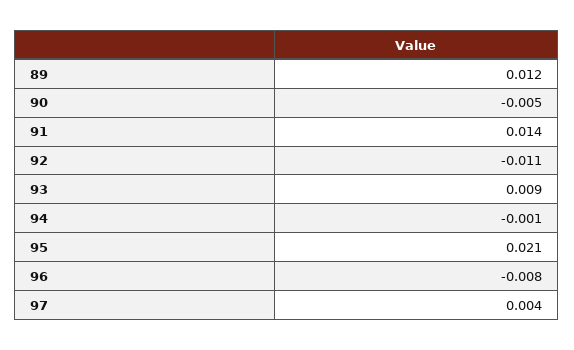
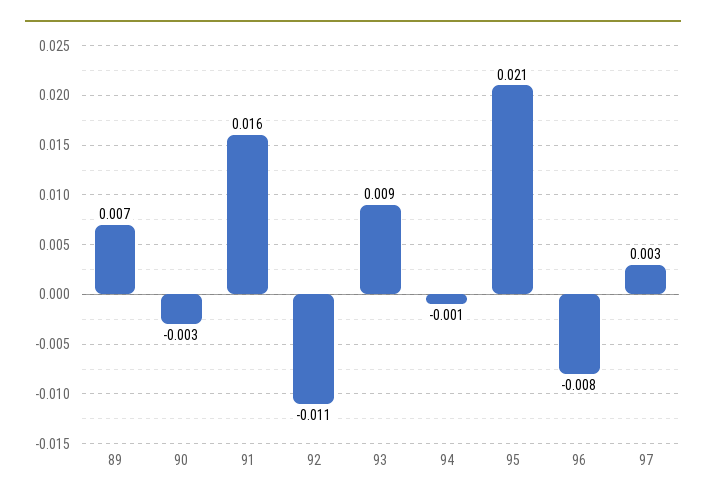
89: 0.012 -> 0.007
90: -0.005 -> -0.003
91: 0.014 -> 0.016
97: 0.004 -> 0.003

